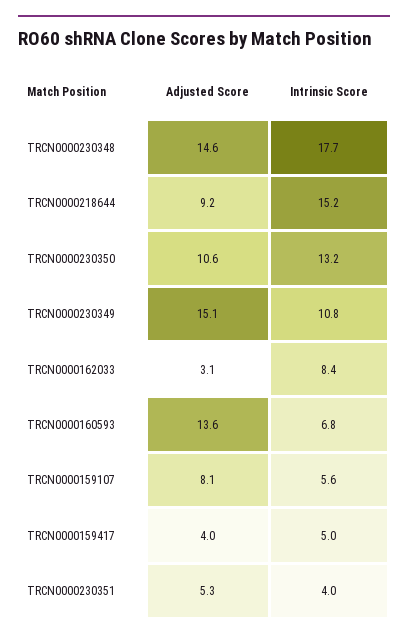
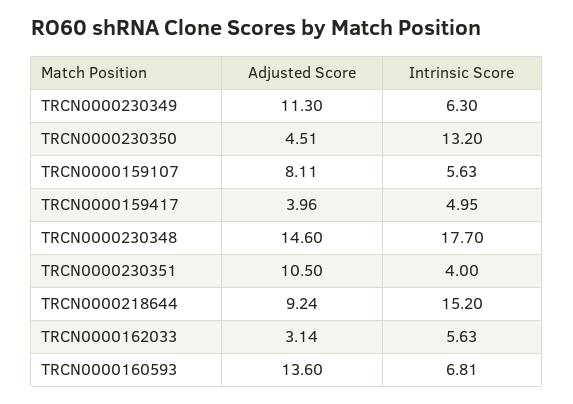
Adjusted Score, TRCN0000230350: 10.6 -> 4.51
Adjusted Score, TRCN0000230349: 15.1 -> 11.3
Intrinsic Score, TRCN0000230349: 10.8 -> 6.3
Intrinsic Score, TRCN0000162033: 8.4 -> 5.63
Adjusted Score, TRCN0000230351: 5.3 -> 10.5

